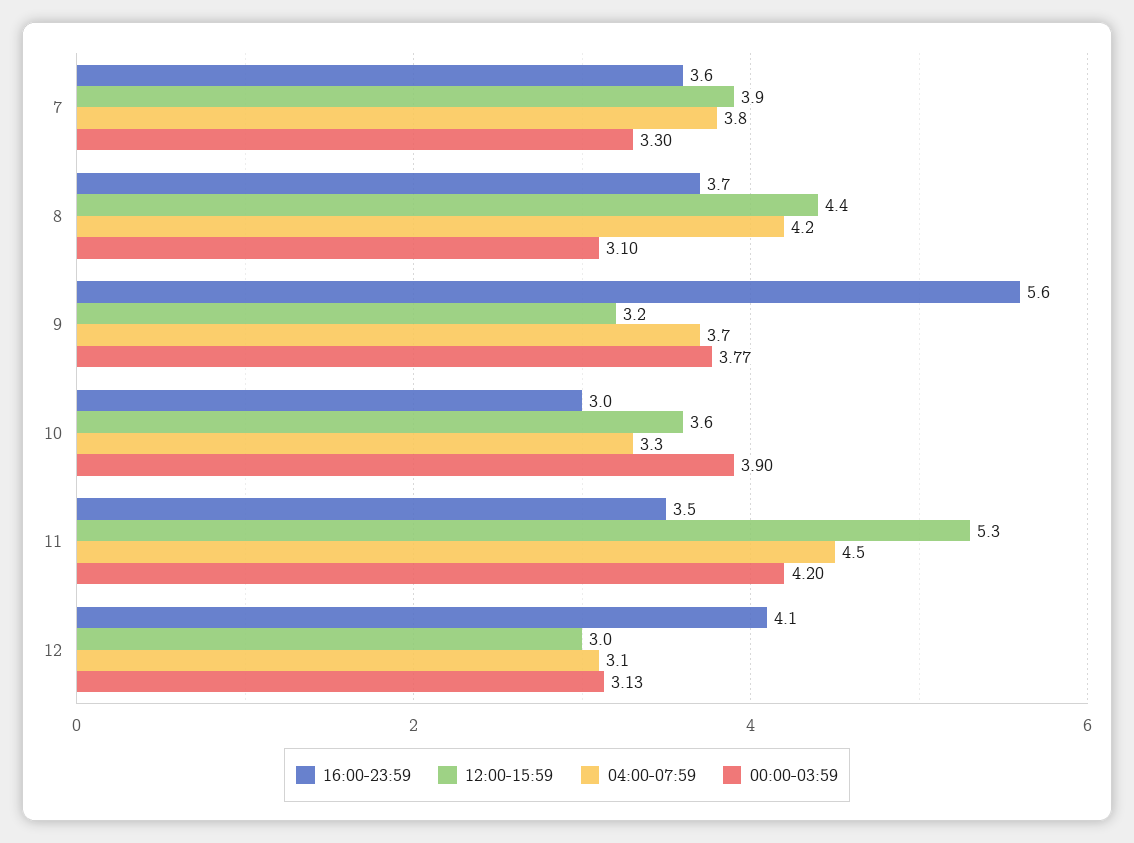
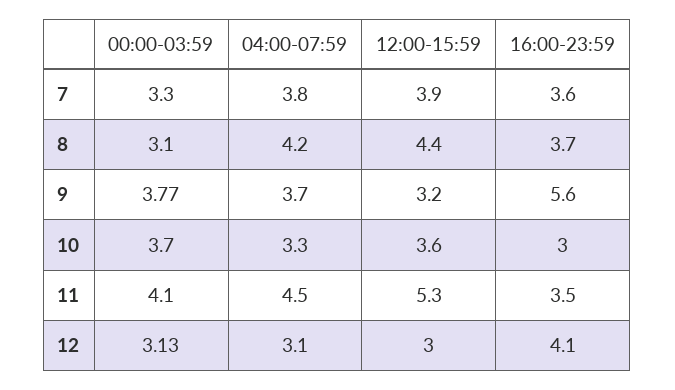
00:00-03:59, 10: 3.9 -> 3.7
00:00-03:59, 11: 4.2 -> 4.1

